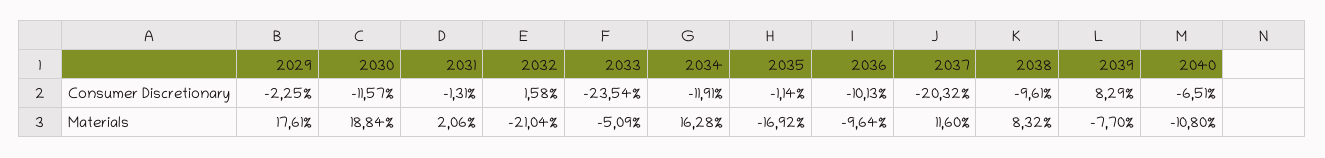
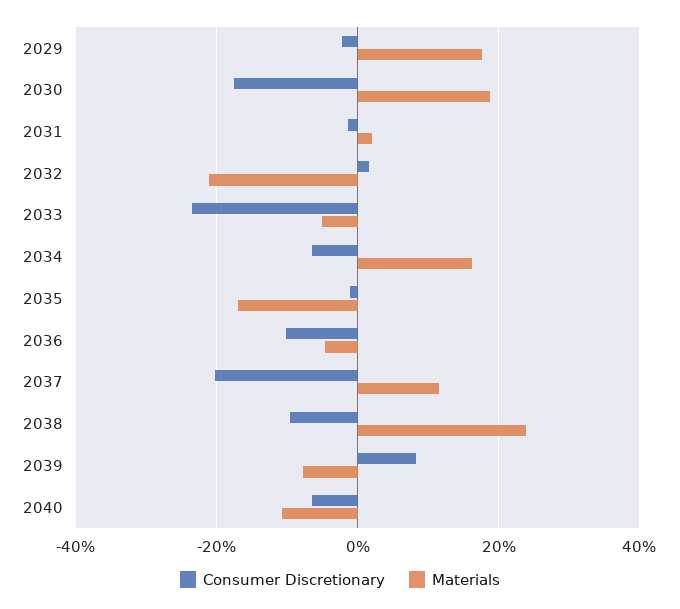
Consumer Discretionary, 2030: -11.57 -> -18
Consumer Discretionary, 2034: -11.91 -> -6
Materials, 2036: -9.64 -> -4
Materials, 2038: 8.32 -> 24

